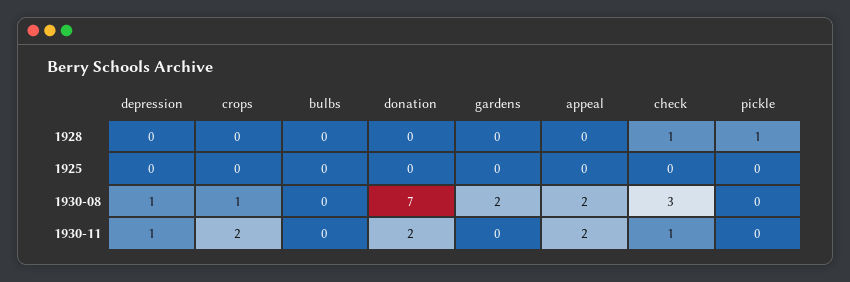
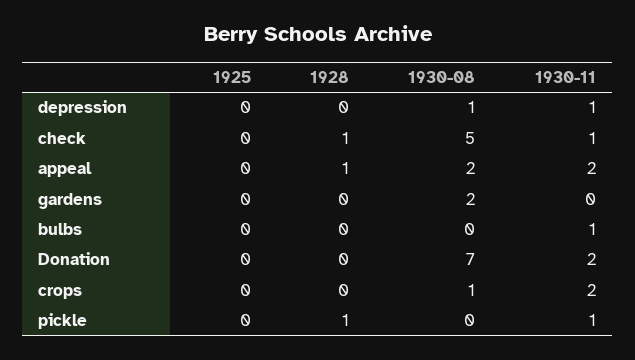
appeal, 1928: 0 -> 1
check, 1930-08: 3 -> 5
bulbs, 1930-11: 0 -> 1
pickle, 1930-11: 0 -> 1

